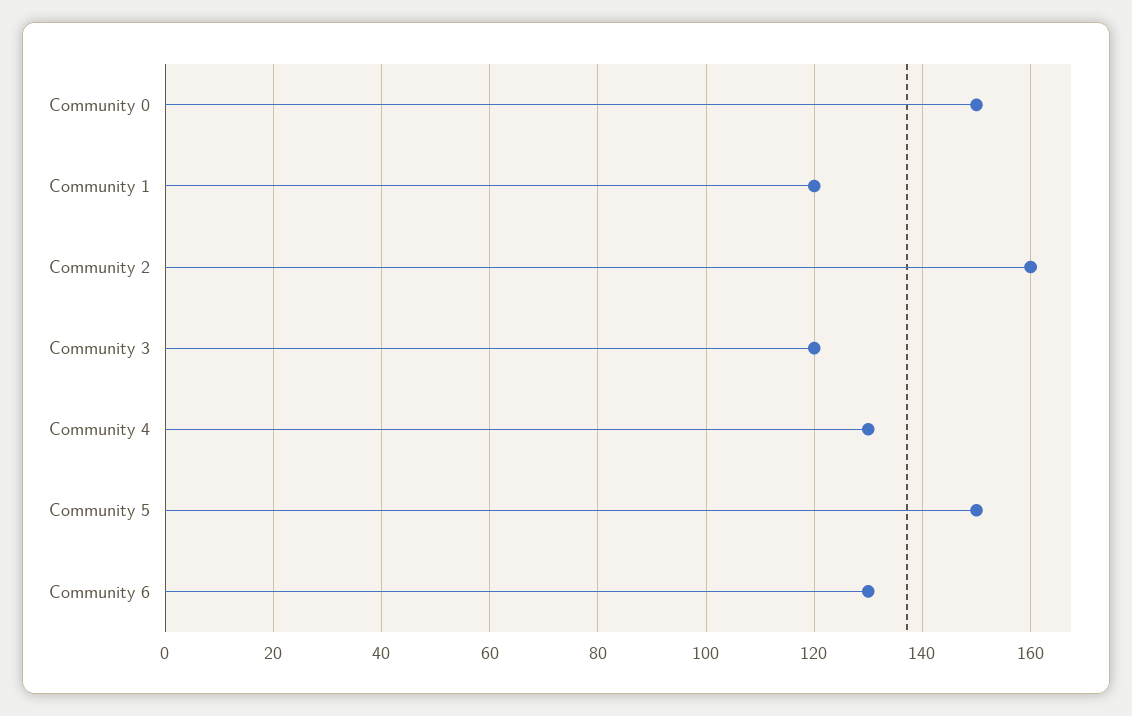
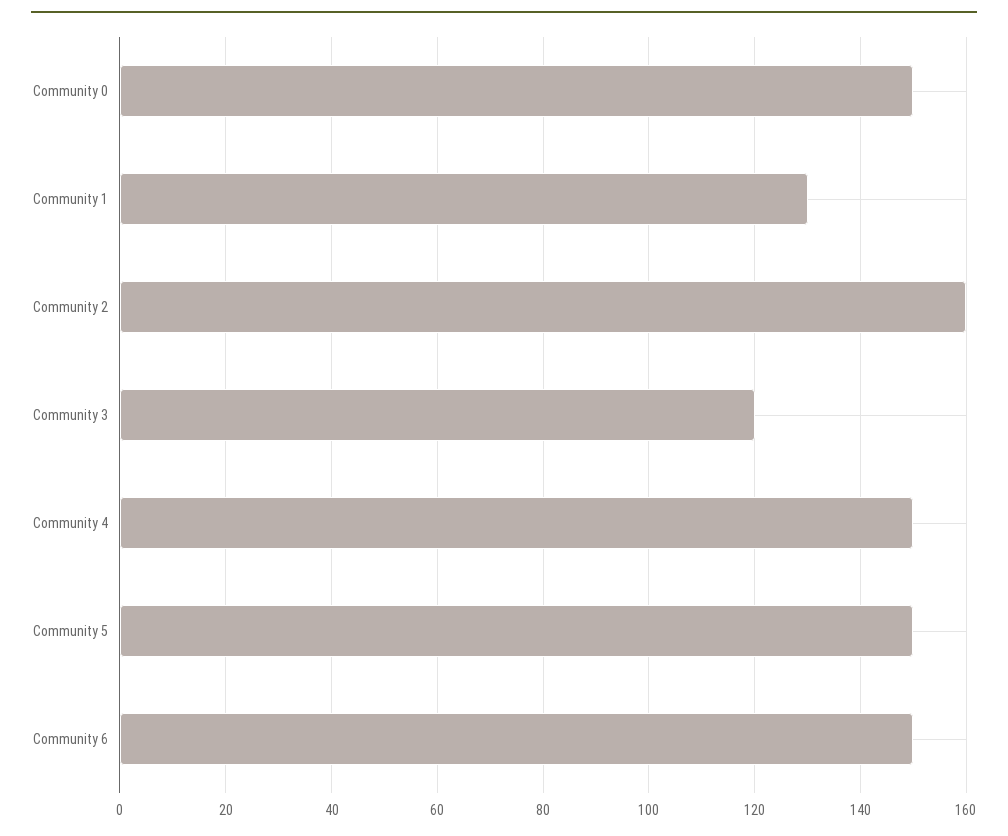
Community 1: 120 -> 130
Community 4: 130 -> 150
Community 6: 130 -> 150

